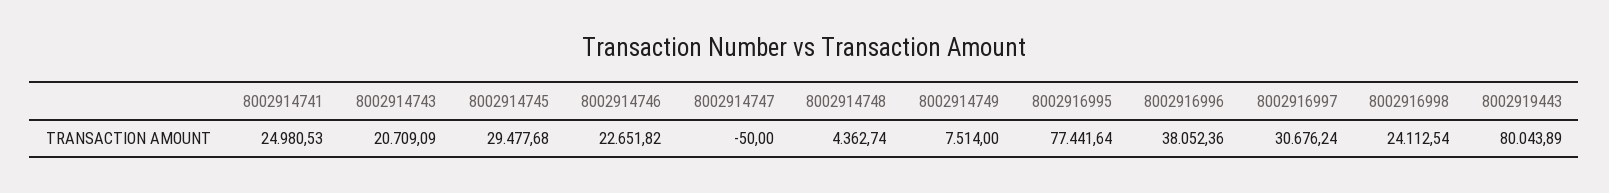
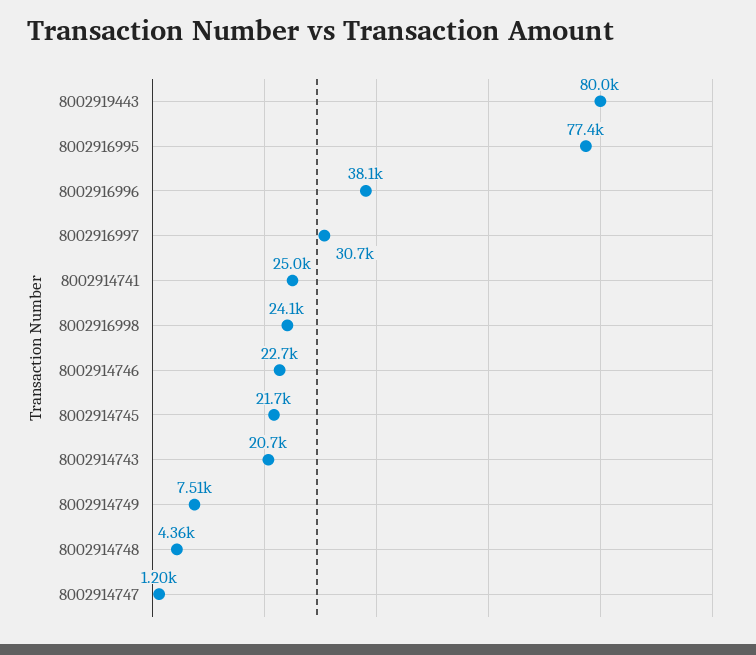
8002914745: 29477.68 -> 21700
8002914747: -50 -> 1200

